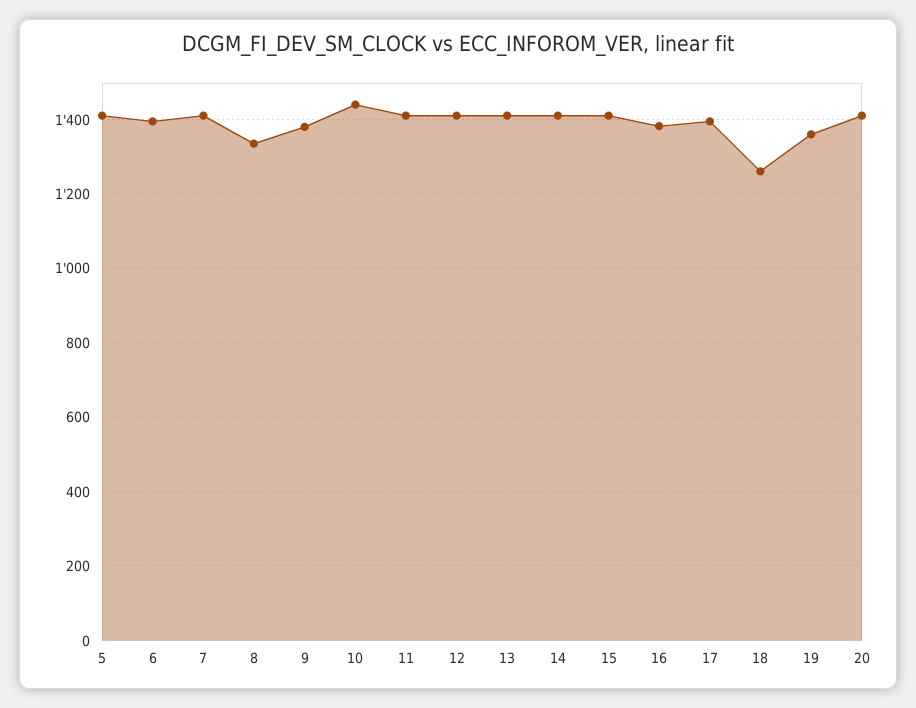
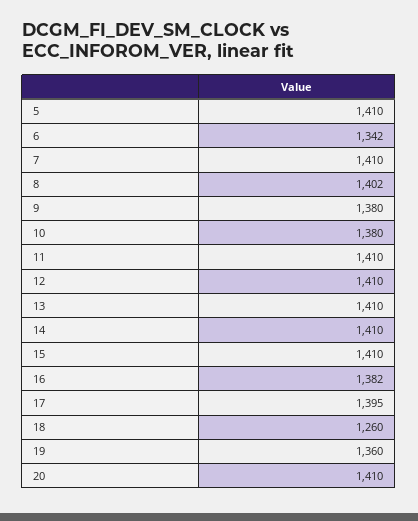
6: 1400 -> 1342
8: 1340 -> 1402
10: 1440 -> 1380

